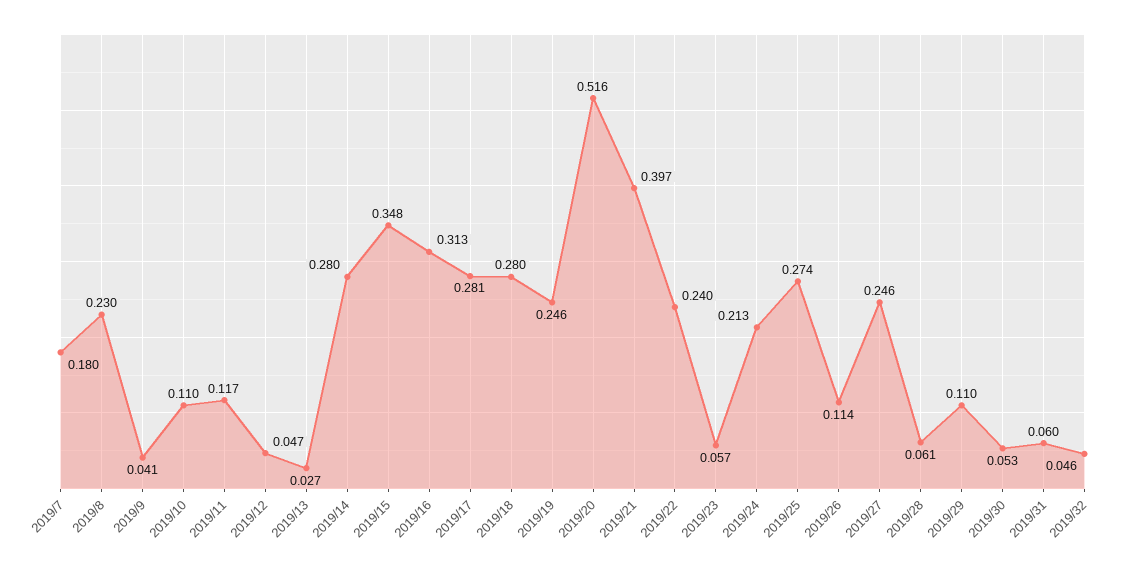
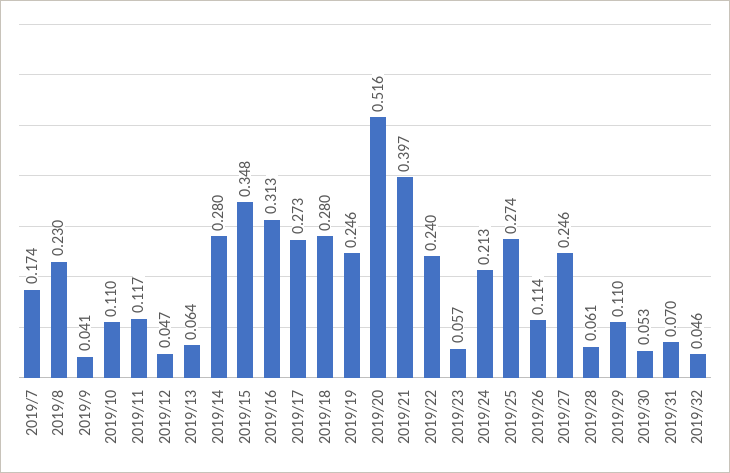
2019/7: 0.18 -> 0.174
2019/13: 0.027 -> 0.064
2019/17: 0.281 -> 0.273
2019/31: 0.06 -> 0.07

